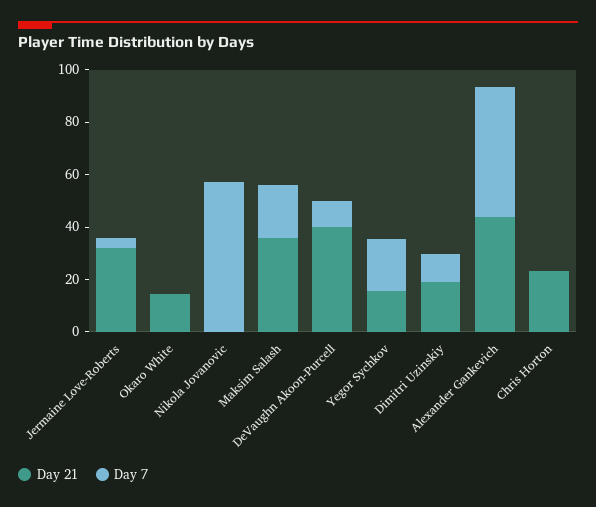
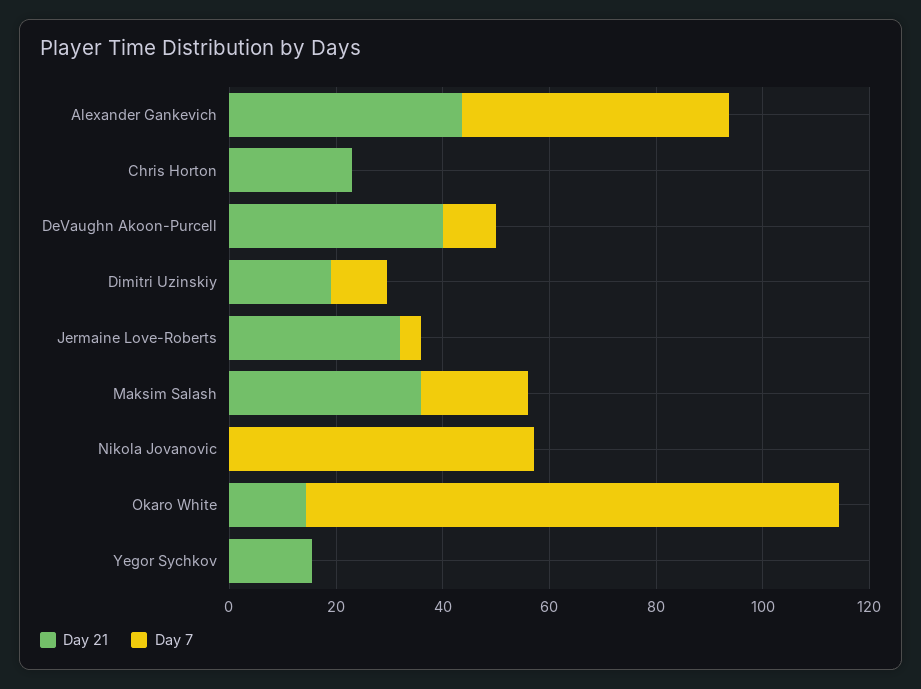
Day 7, Okaro White: 0 -> 100
Day 7, Yegor Sychkov: 20 -> 0

